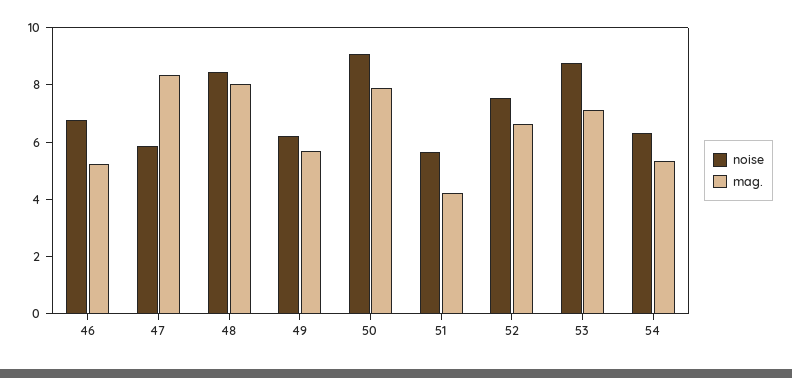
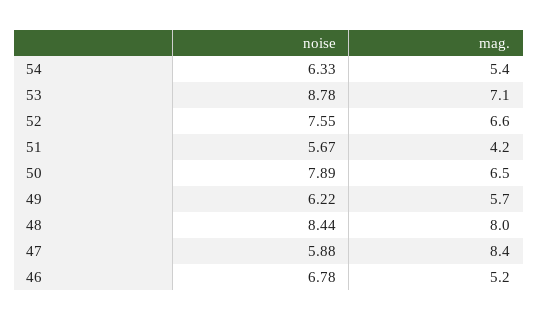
noise, 50: 9 -> 7.89
mag., 50: 8 -> 6.5

